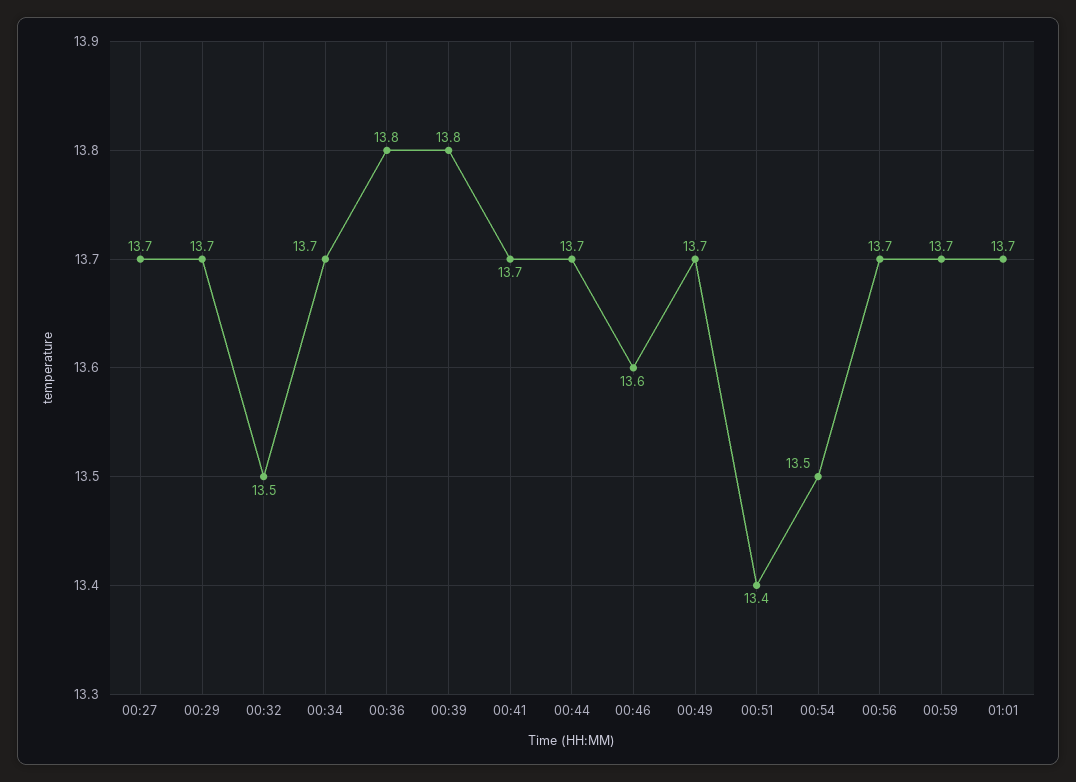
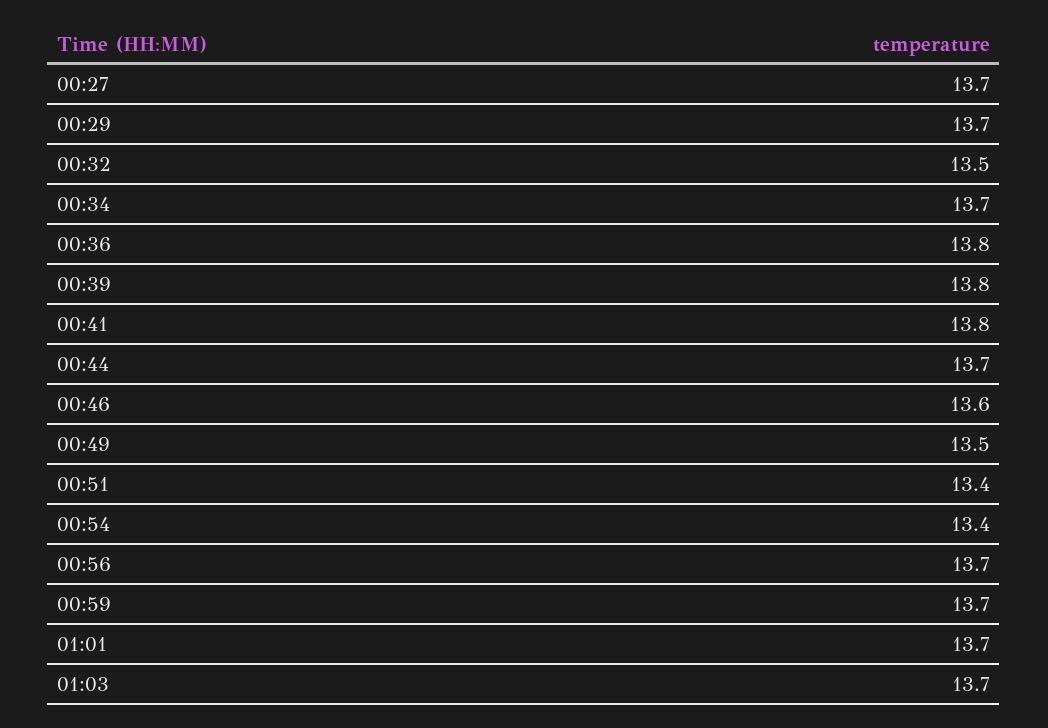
00:41: 13.7 -> 13.8
00:49: 13.7 -> 13.5
00:54: 13.5 -> 13.4
01:03: none -> 13.7

